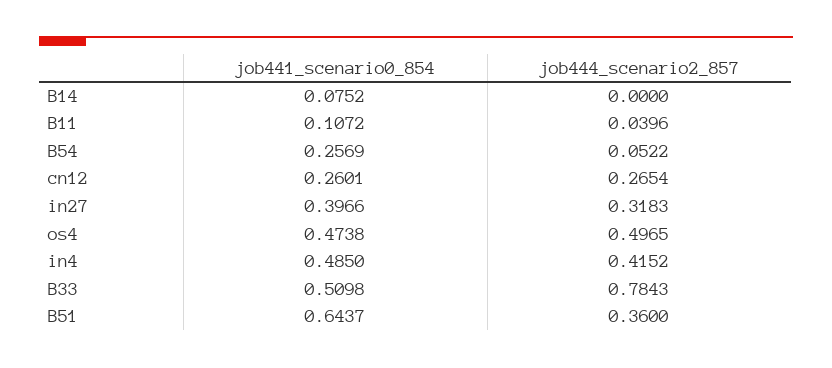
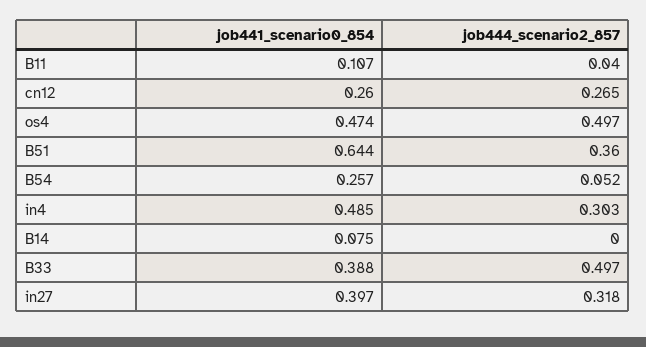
job444_scenario2_857, in4: 0.4152 -> 0.303
job441_scenario0_854, B33: 0.5098 -> 0.388
job444_scenario2_857, B33: 0.7843 -> 0.497

